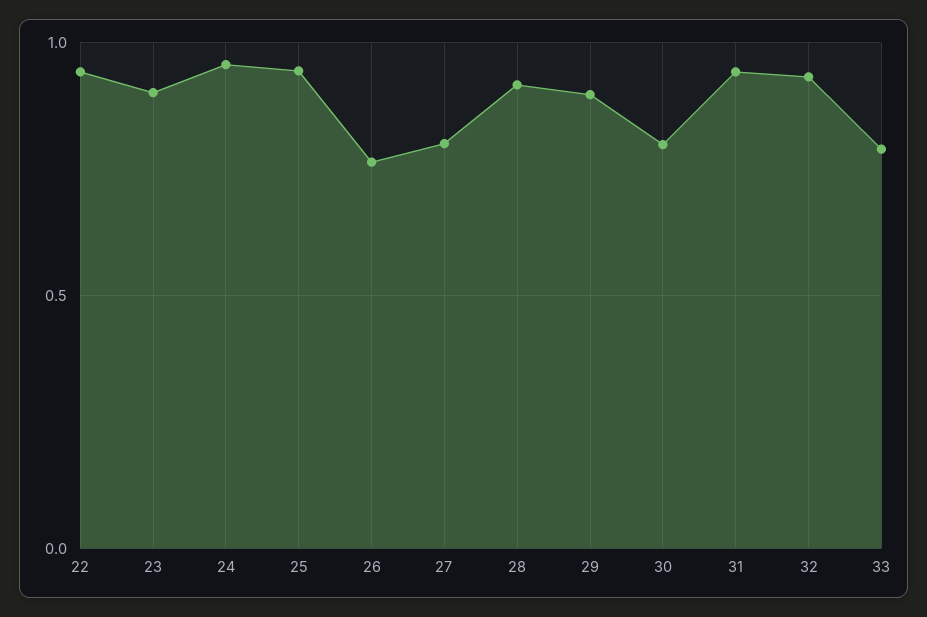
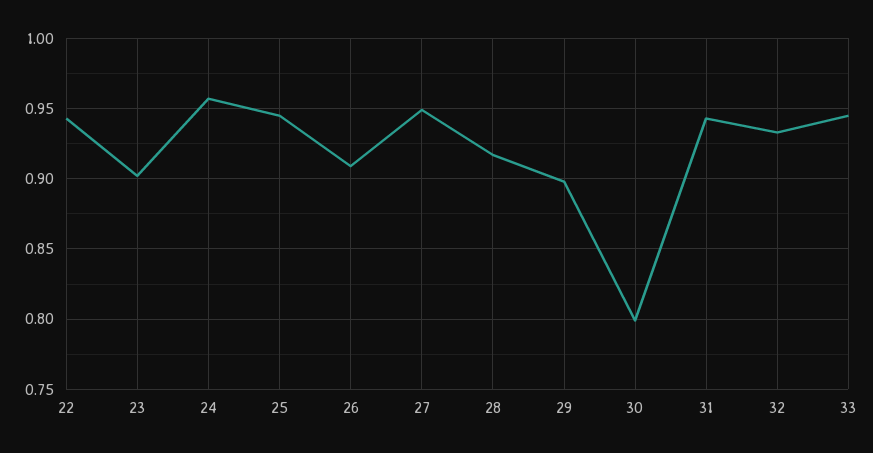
26: 0.75 -> 0.91
27: 0.8 -> 0.95
33: 0.8 -> 0.945

